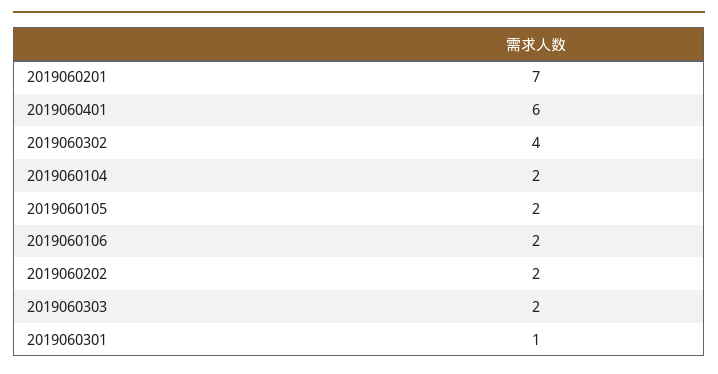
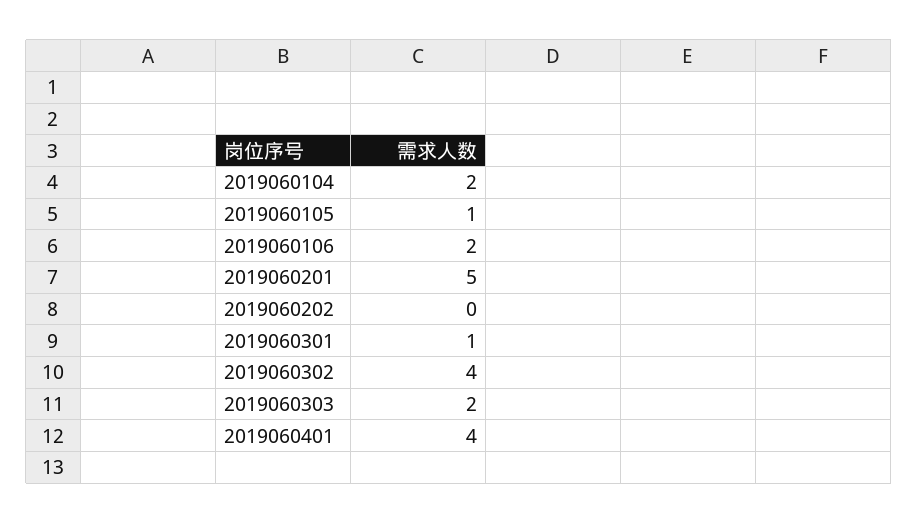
2019060201: 7 -> 5
2019060401: 6 -> 4
2019060105: 2 -> 1
2019060202: 2 -> 0

